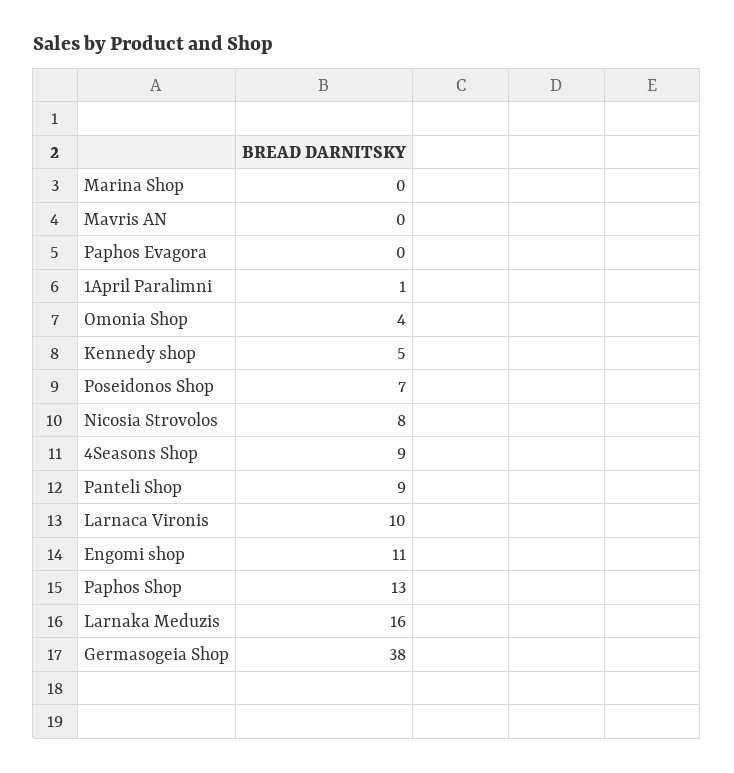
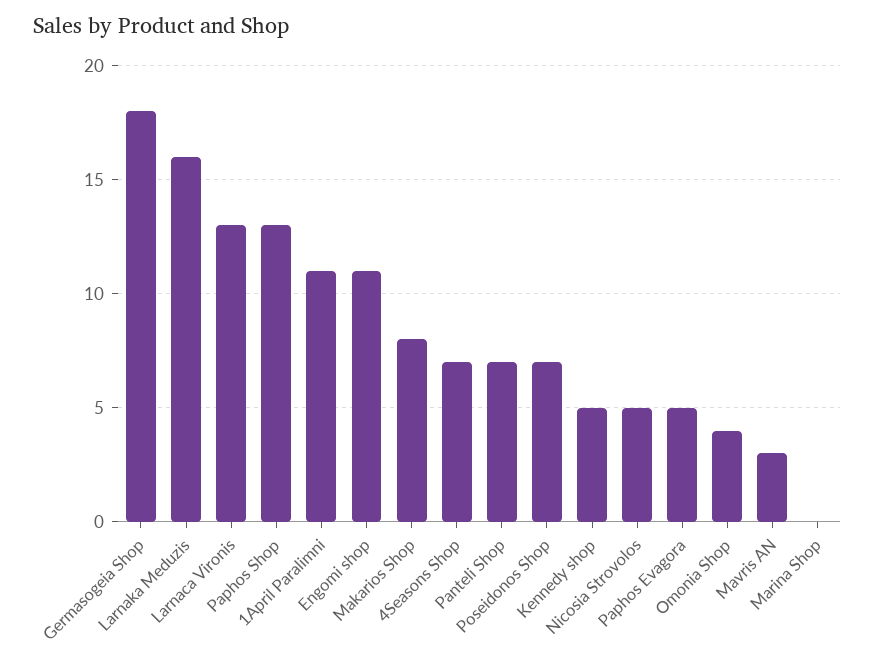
Mavris AN: 0 -> 3
Paphos Evagora: 0 -> 5
1April Paralimni: 1 -> 11
Nicosia Strovolos: 8 -> 5
4Seasons Shop: 9 -> 7
Panteli Shop: 9 -> 7
Larnaca Vironis: 10 -> 13
Germasogeia Shop: 38 -> 18
Makarios Shop: none -> 8

